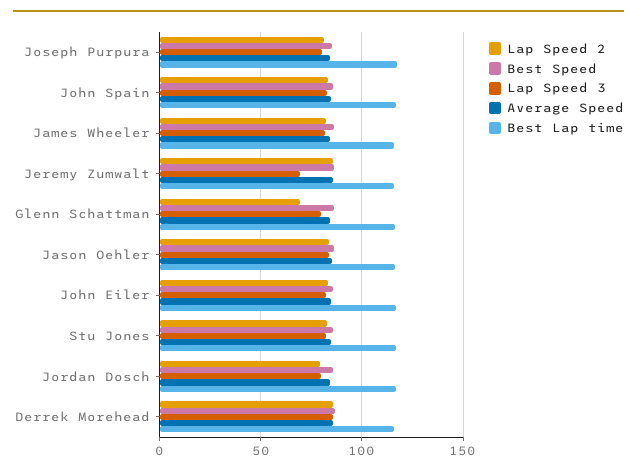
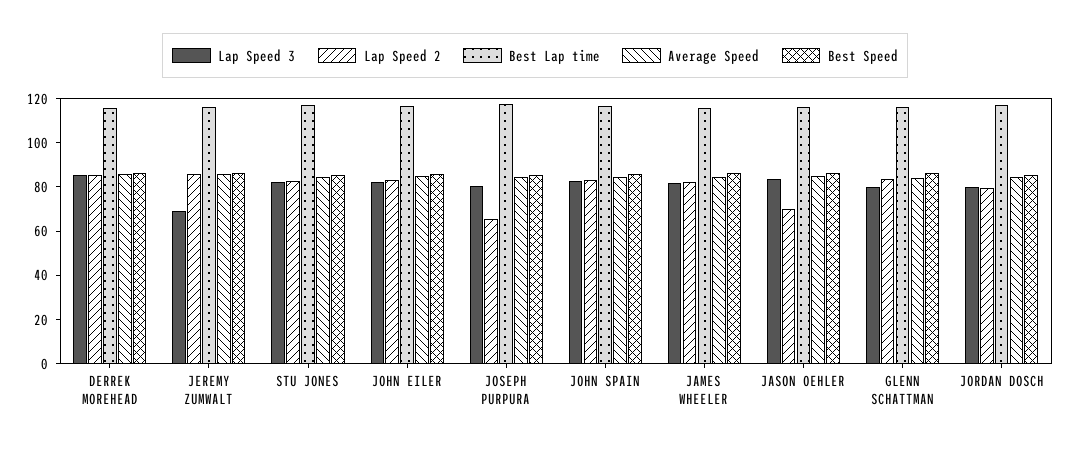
Lap Speed 2, Joseph Purpura: 80 -> 65
Lap Speed 2, Glenn Schattman: 70 -> 85
Lap Speed 2, Jason Oehler: 85 -> 70

